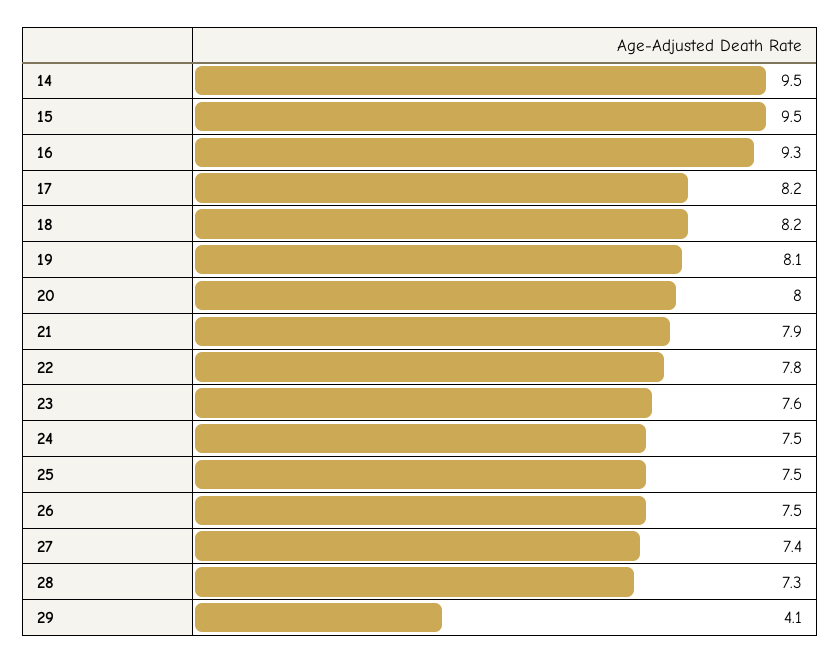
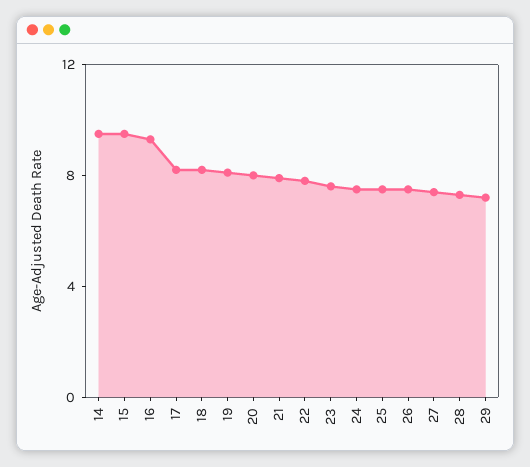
29: 4.1 -> 7

